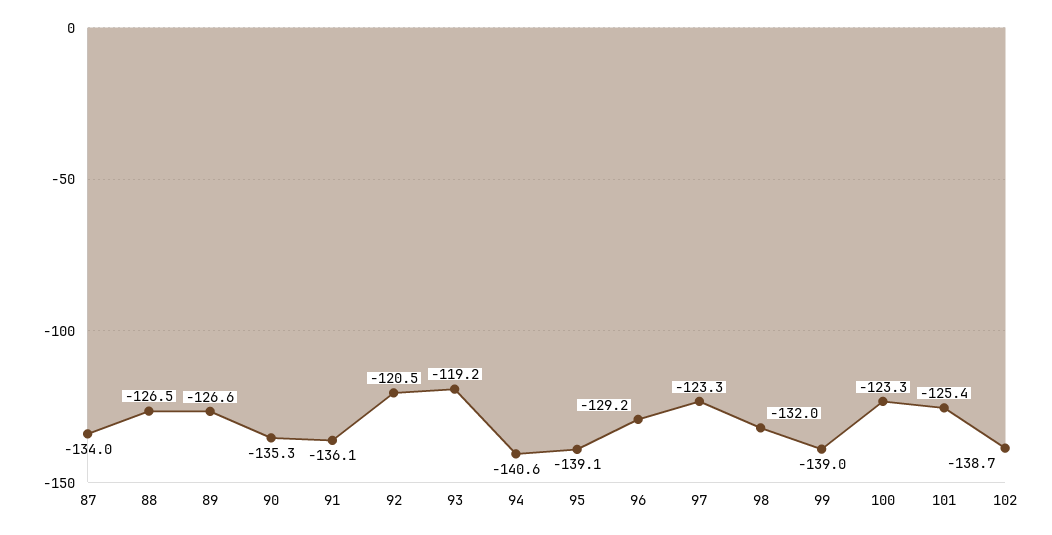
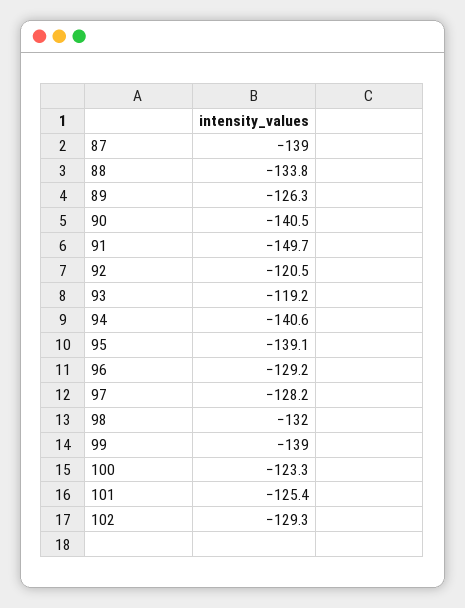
87: -134 -> -139
88: -126.5 -> -133.8
89: -126.6 -> -126.3
90: -135.3 -> -140.5
91: -136.1 -> -149.7
97: -123.3 -> -128.2
102: -138.7 -> -129.3

